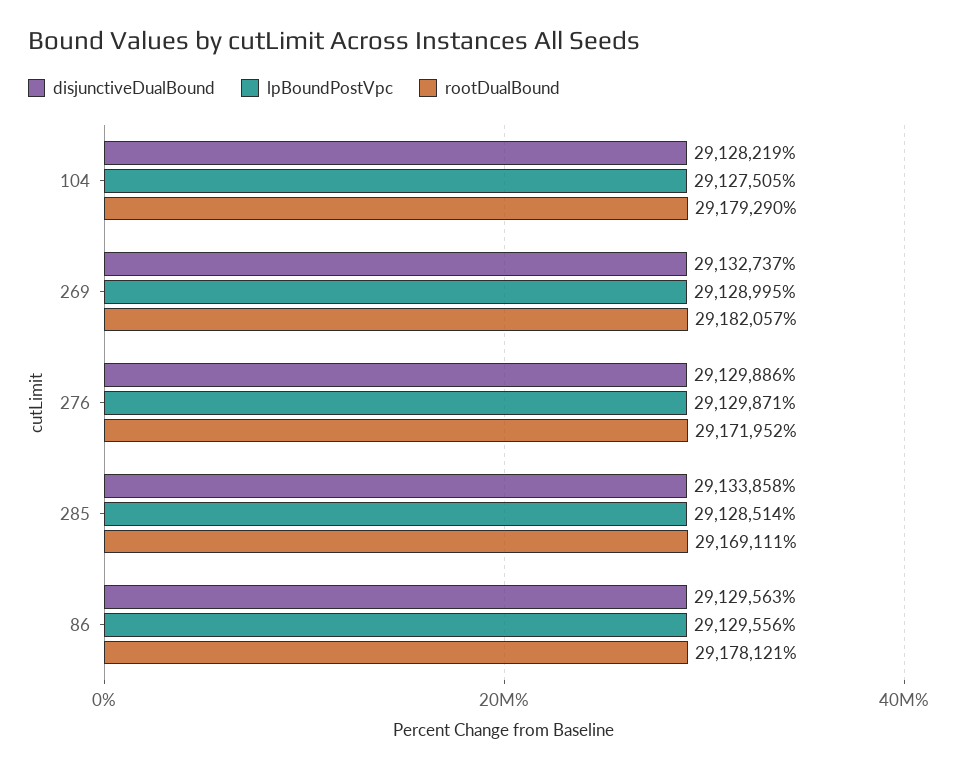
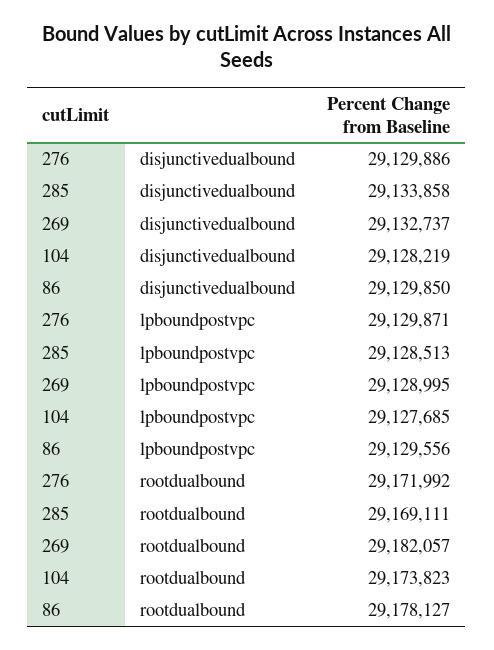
lpBoundPostVpc, 104: 29127505 -> 29127685
rootDualBound, 104: 29179290 -> 29173823
rootDualBound, 276: 29171952 -> 29171992
lpBoundPostVpc, 285: 29128514 -> 29128513
disjunctiveDualBound, 86: 29129563 -> 29129850
rootDualBound, 86: 29178121 -> 29178127

